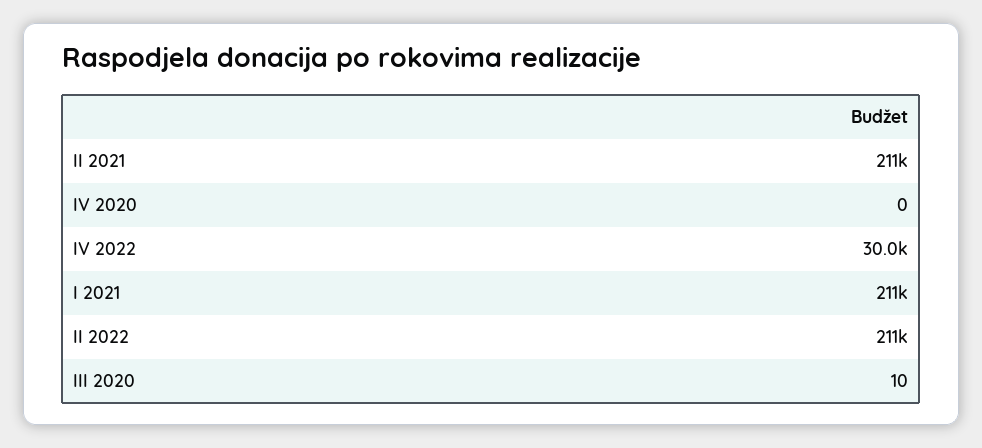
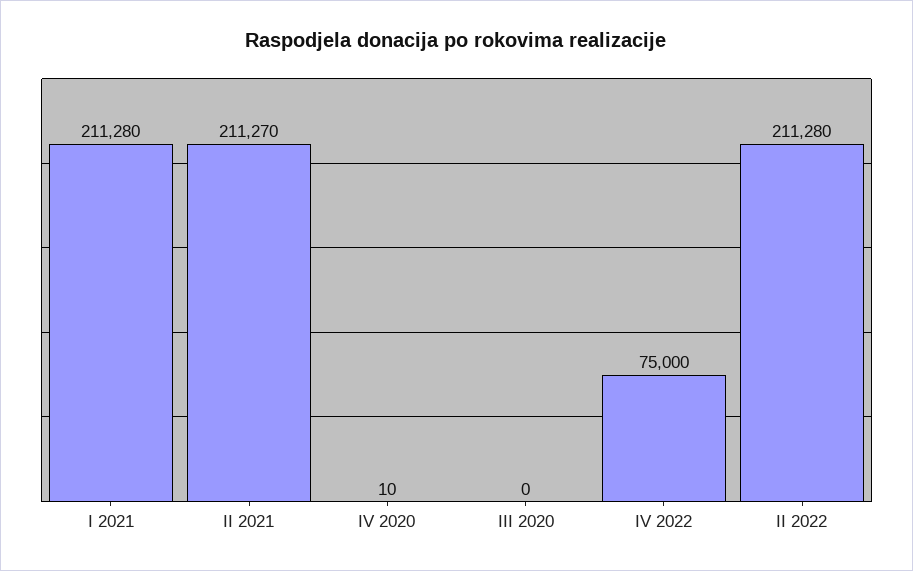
IV 2020: 0 -> 10
IV 2022: 30000 -> 75000
III 2020: 10 -> 0

